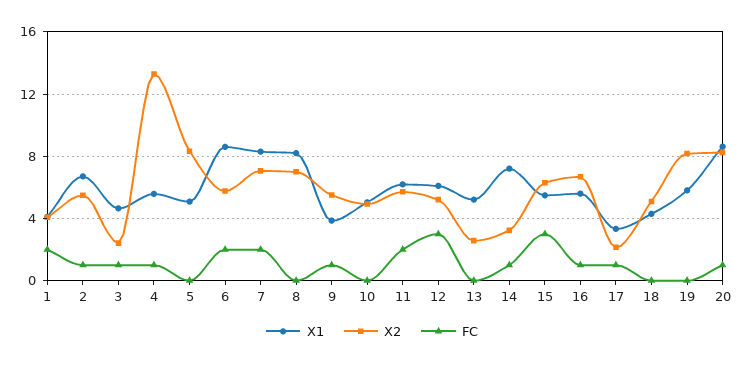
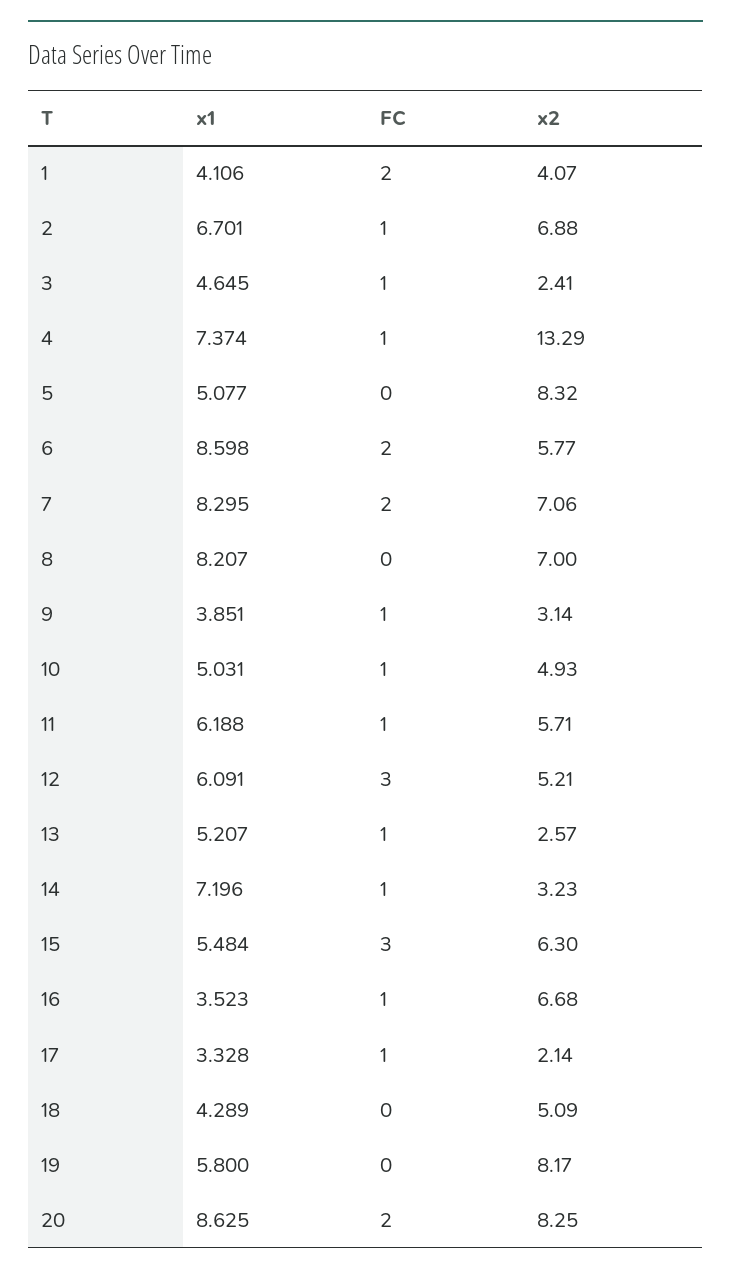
X2, 2: 5.5 -> 6.88
X1, 4: 5.5 -> 7.374
X2, 9: 5.5 -> 3.14
FC, 10: 0 -> 1
FC, 11: 2 -> 1
FC, 13: 0 -> 1
X1, 16: 5.5 -> 3.523
FC, 20: 1 -> 2

